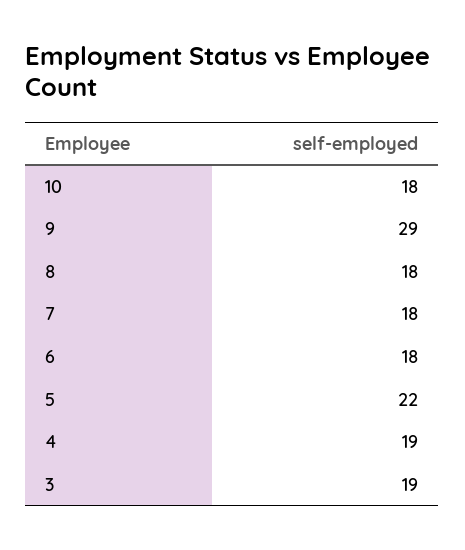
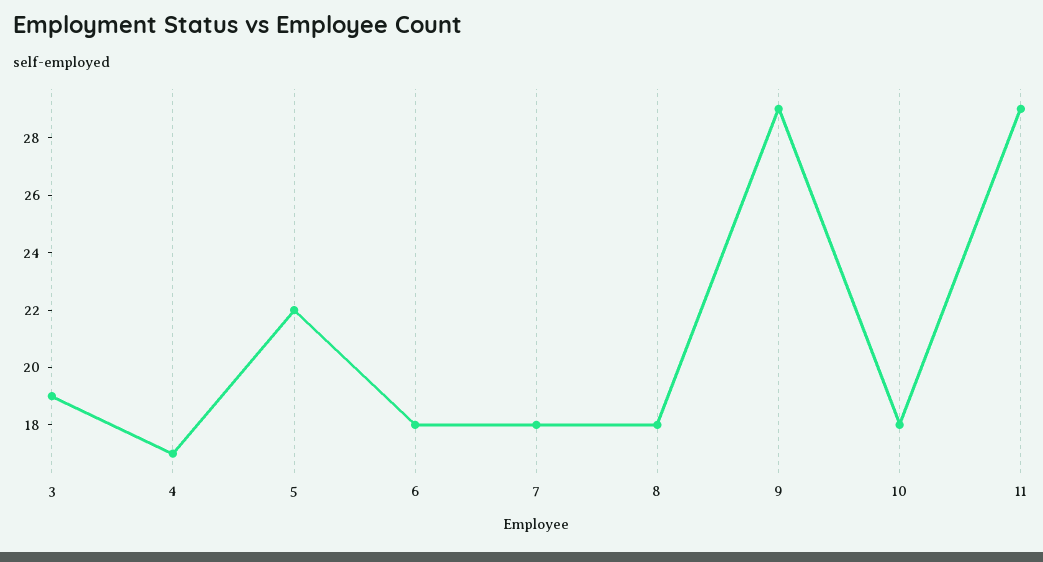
4: 19 -> 17
11: none -> 29

